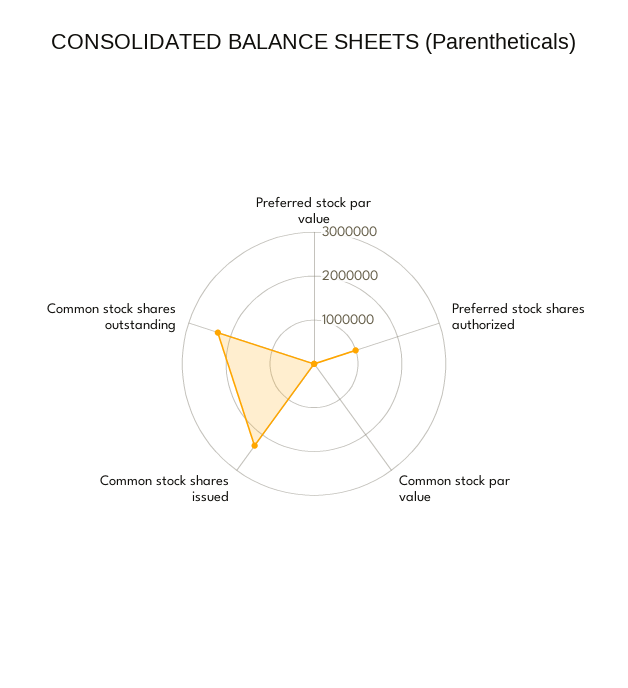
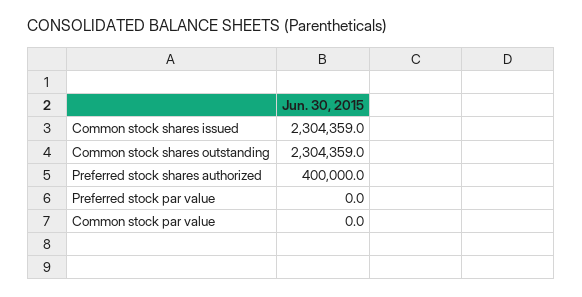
Preferred stock shares authorized: 1000000 -> 400000

